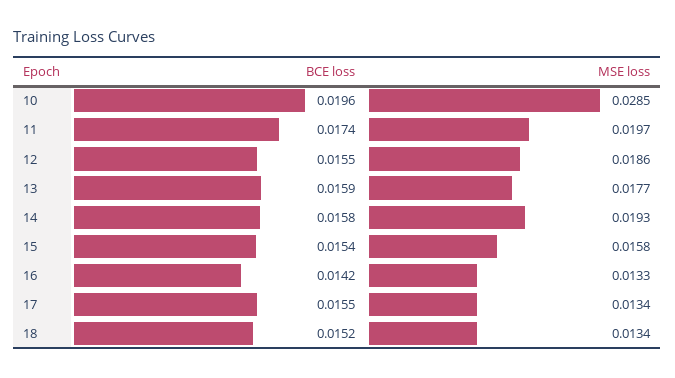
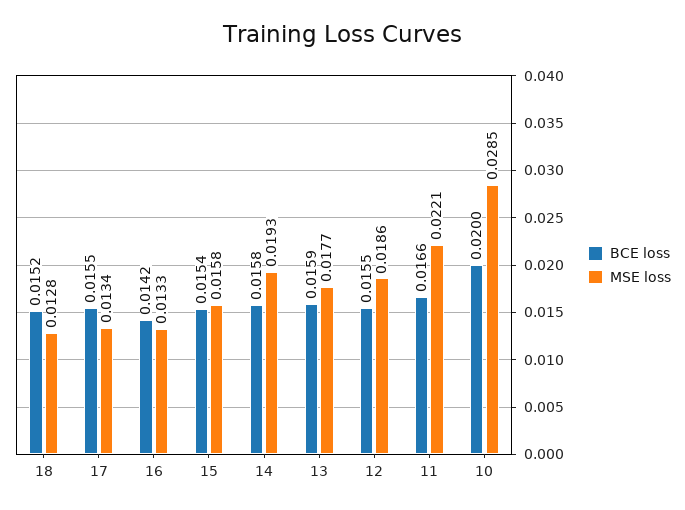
BCE loss, 10: 0.0196 -> 0.02
BCE loss, 11: 0.0174 -> 0.0166
MSE loss, 11: 0.0197 -> 0.0221
MSE loss, 18: 0.0134 -> 0.0128

